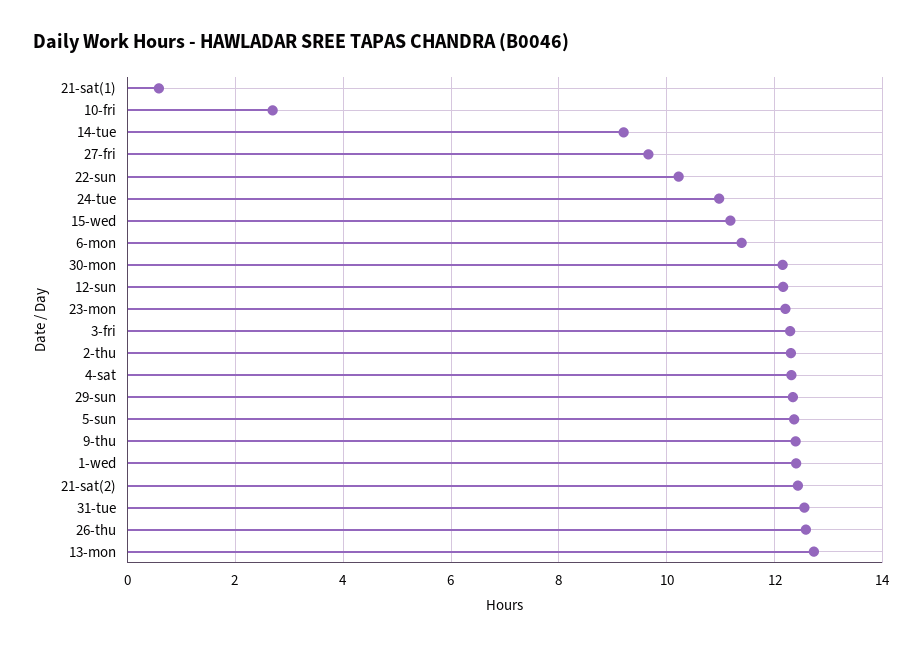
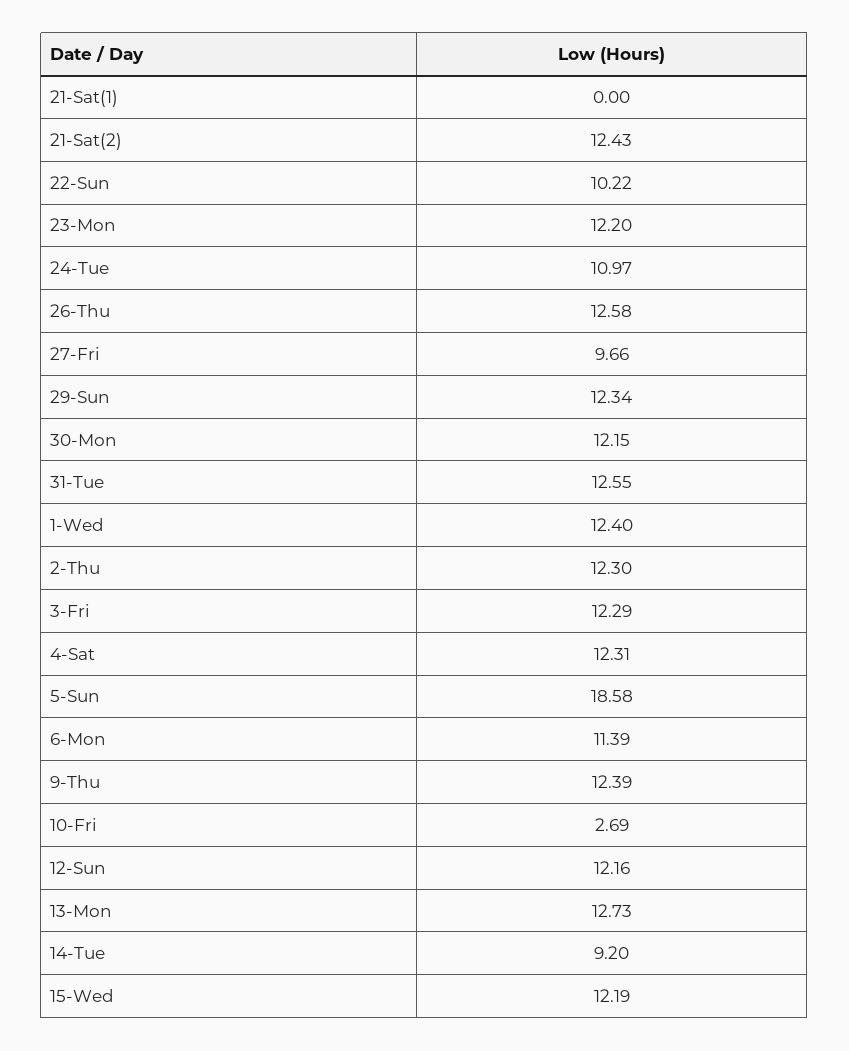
21-sat(1): 0.6 -> 0
15-wed: 11.2 -> 12.19
5-sun: 12.4 -> 18.58

